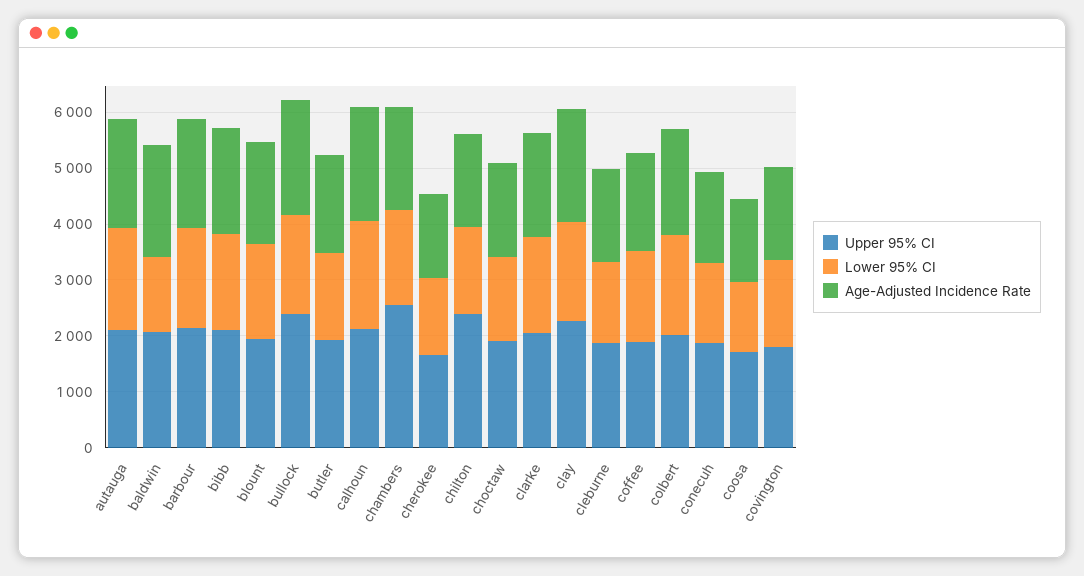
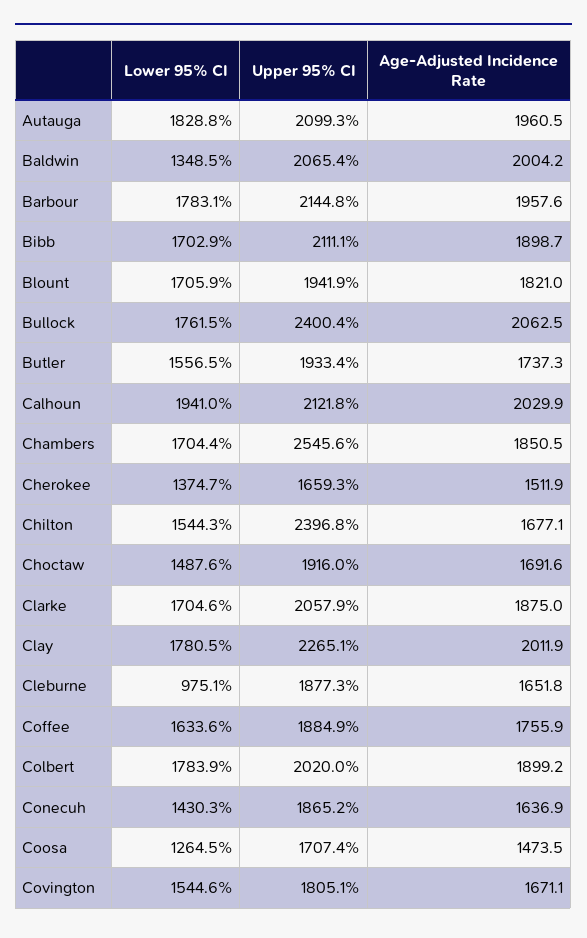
Lower 95% CI, cleburne: 1400 -> 975.1

